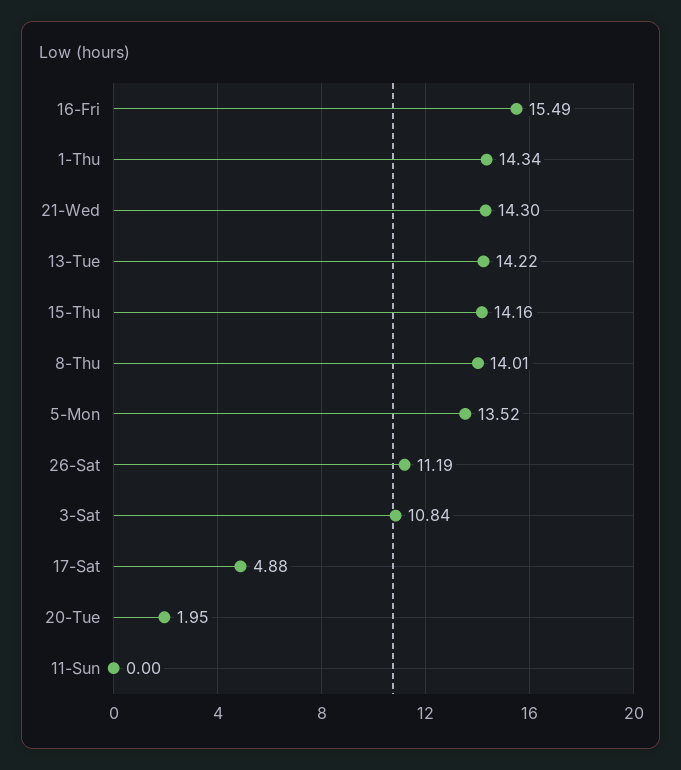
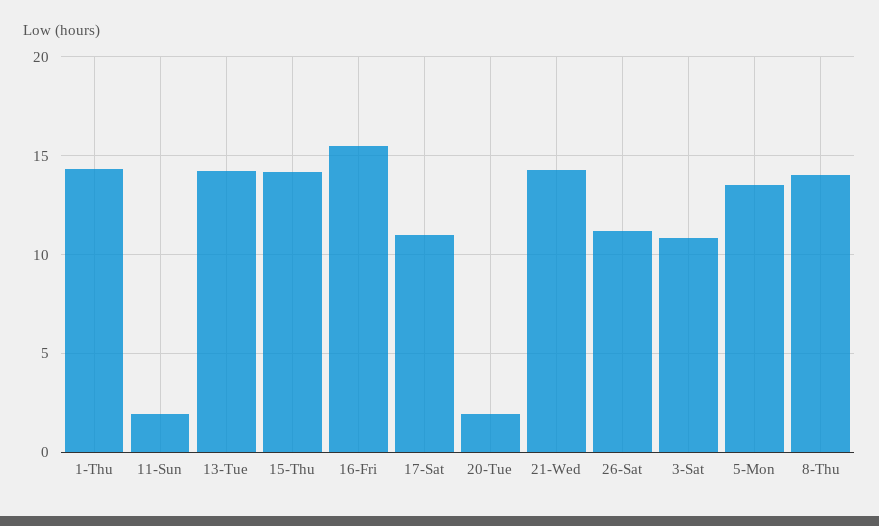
17-Sat: 4.88 -> 11
11-Sun: 0 -> 2

